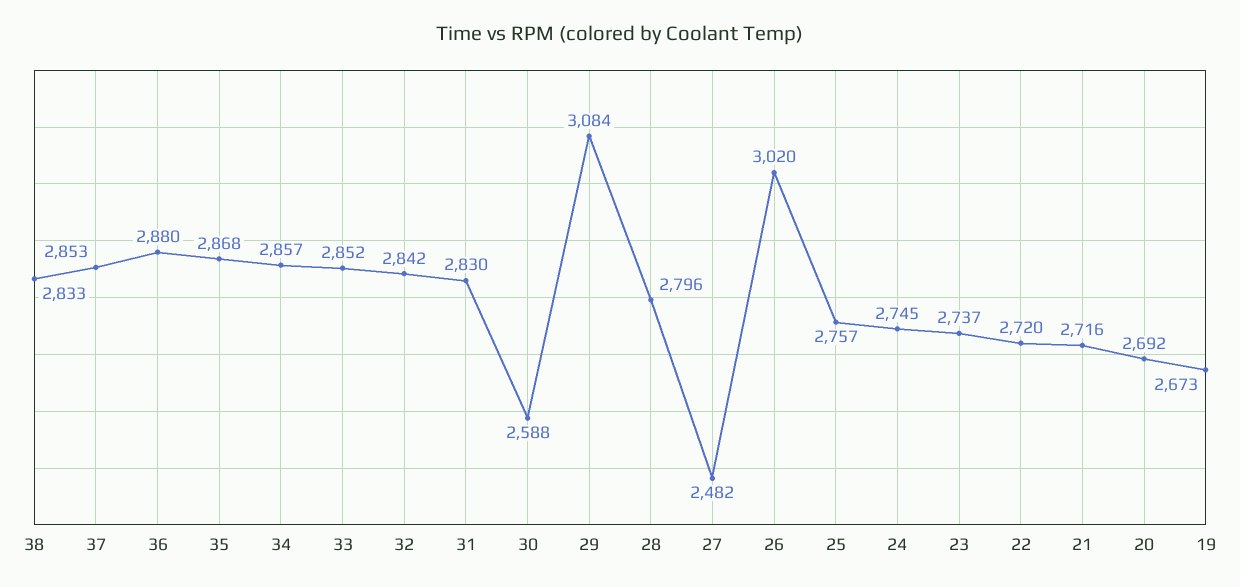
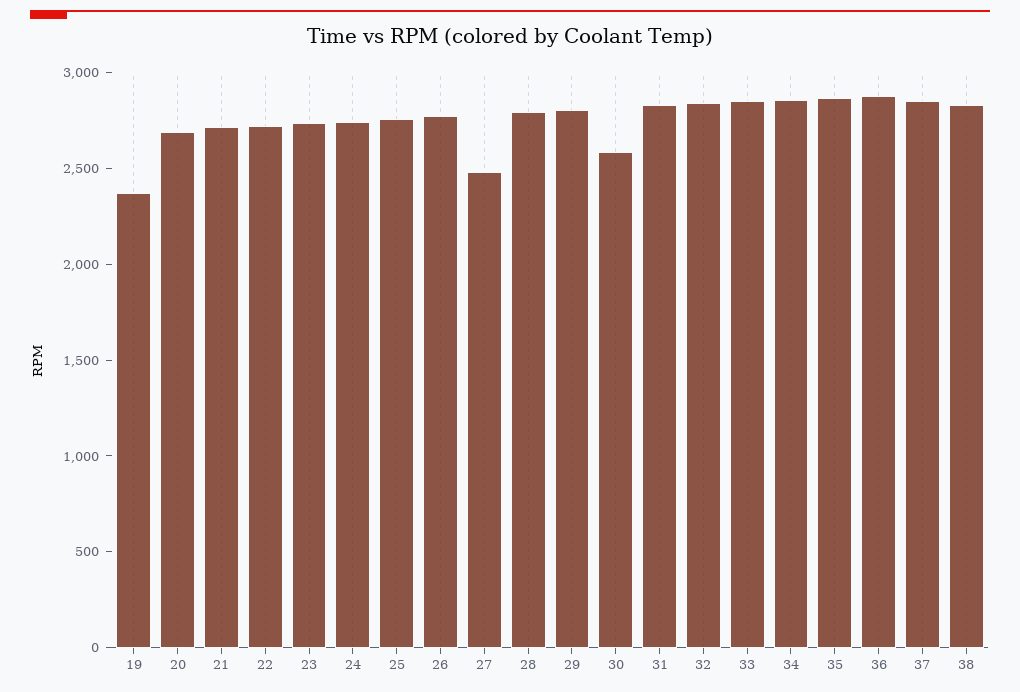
29: 3084 -> 2800
26: 3020 -> 2800
19: 2673 -> 2400

